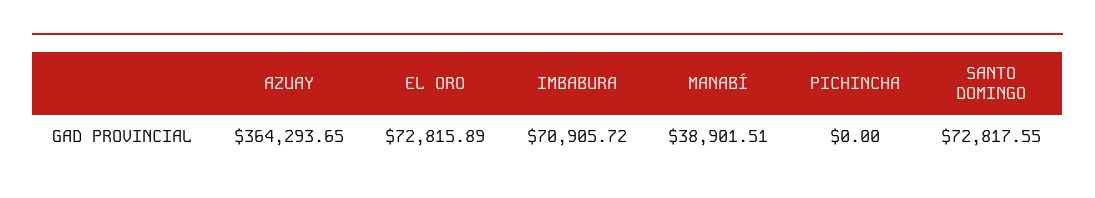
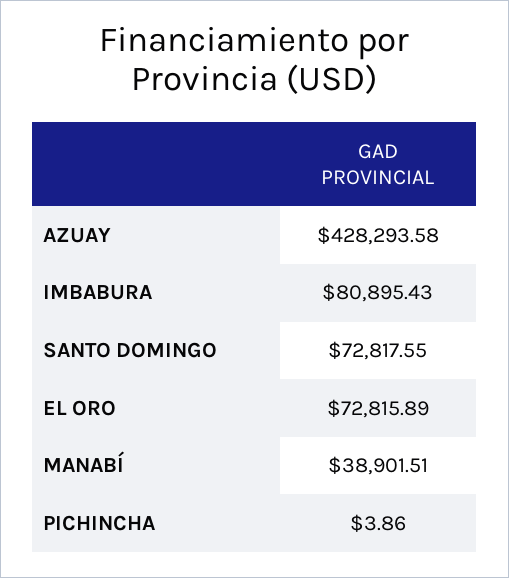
AZUAY: 364293.65 -> 428293.58
IMBABURA: 70905.72 -> 80895.43
PICHINCHA: 0 -> 3.86

